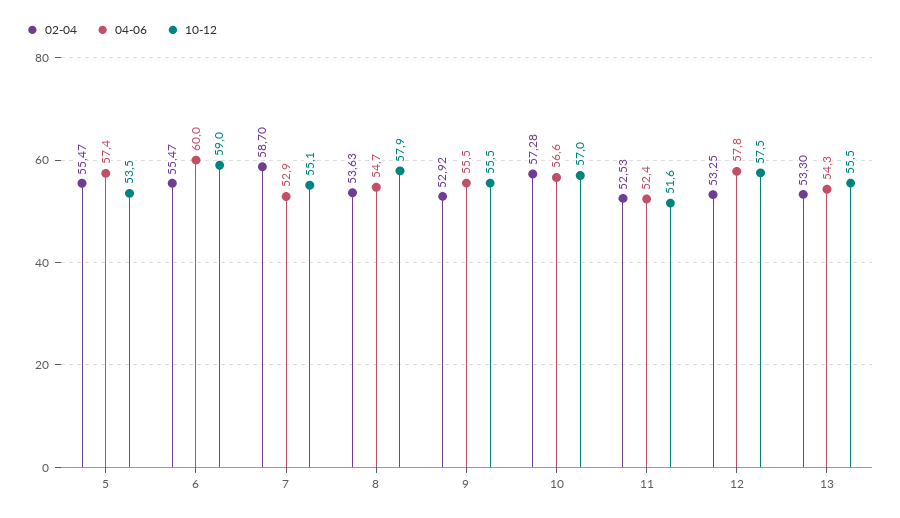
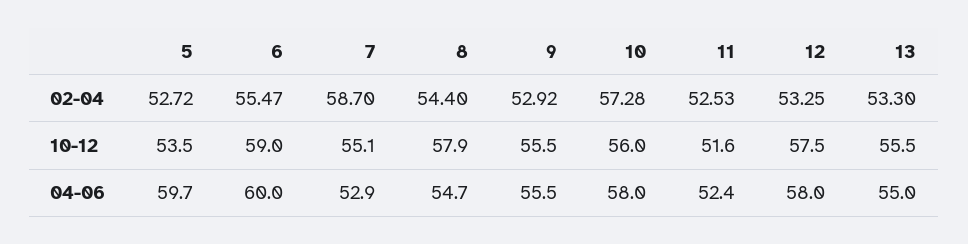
02-04, 5: 55.47 -> 52.72
04-06, 5: 57.4 -> 59.7
02-04, 8: 53.63 -> 54.4
04-06, 10: 56.6 -> 58
10-12, 10: 57 -> 56
04-06, 12: 57.8 -> 58
04-06, 13: 54.3 -> 55

